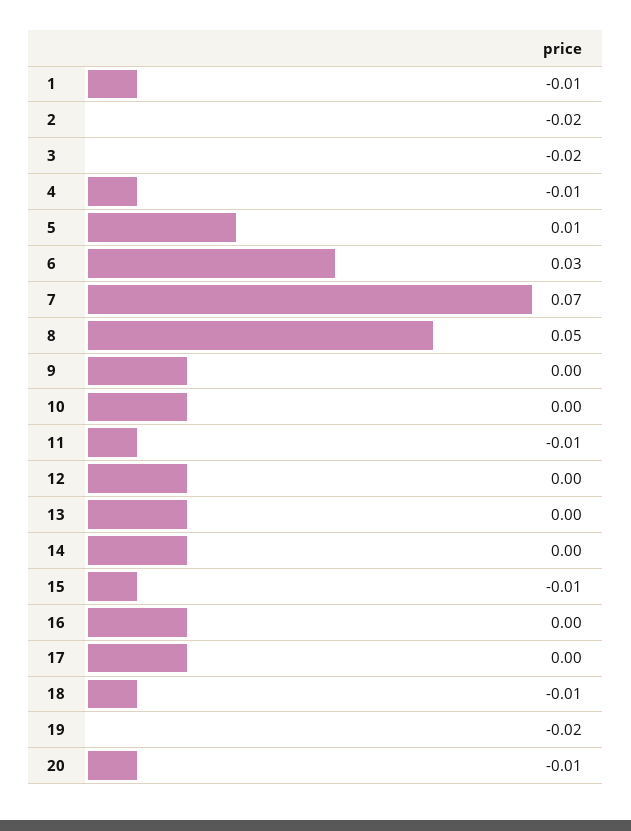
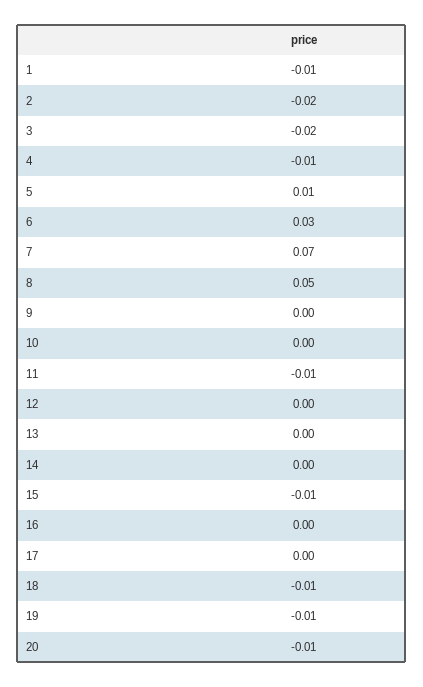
19: -0.02 -> -0.01

